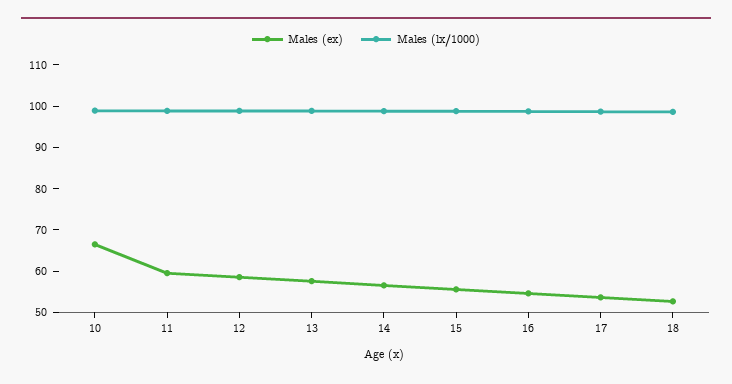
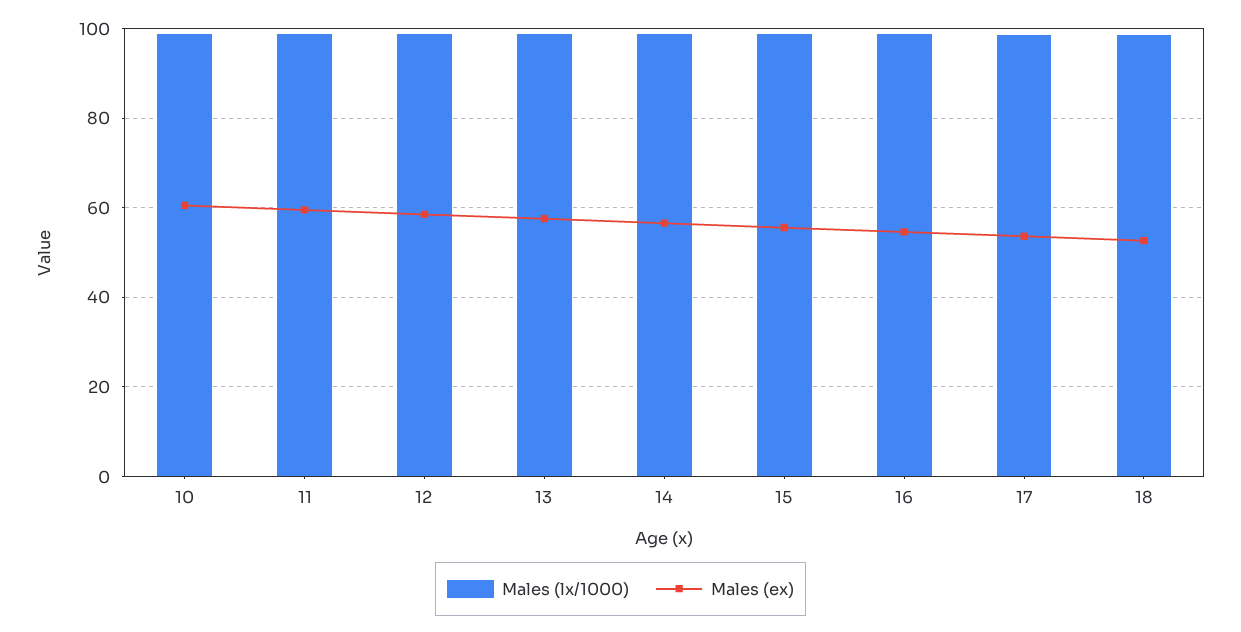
Males (ex), 10: 66 -> 60

